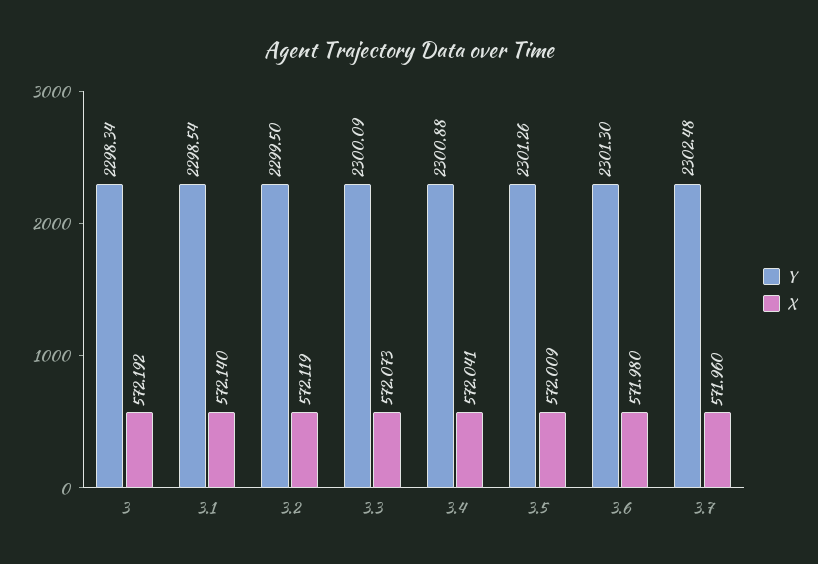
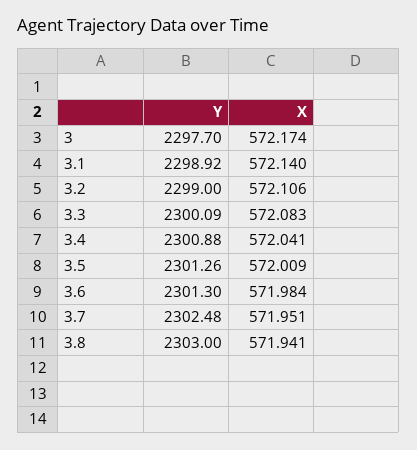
Y, 3: 2298.34 -> 2297.7
X, 3: 572.192 -> 572.174
Y, 3.1: 2298.54 -> 2298.92
Y, 3.2: 2299.5 -> 2299
X, 3.2: 572.119 -> 572.106
X, 3.3: 572.073 -> 572.083
X, 3.6: 571.98 -> 571.984
X, 3.7: 571.96 -> 571.951
Y, 3.8: none -> 2303
X, 3.8: none -> 571.941

